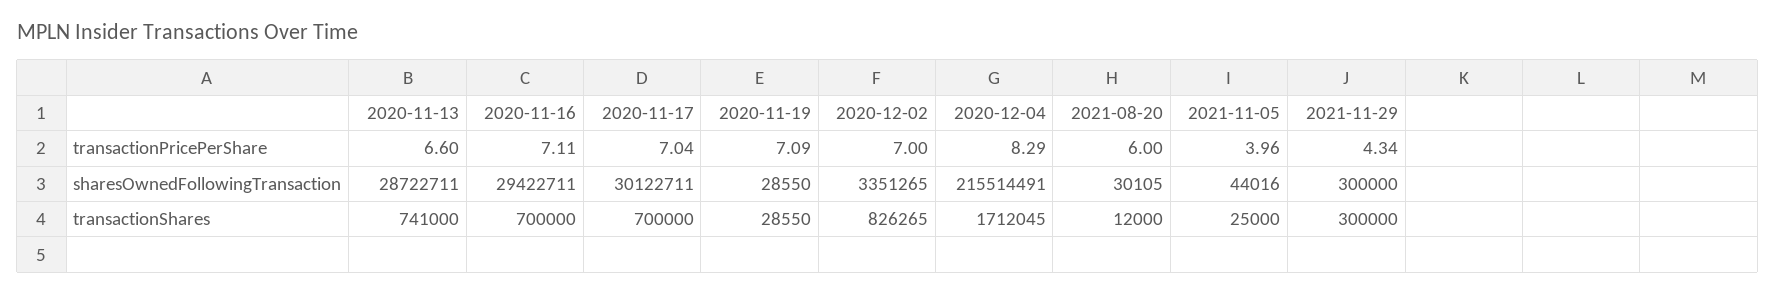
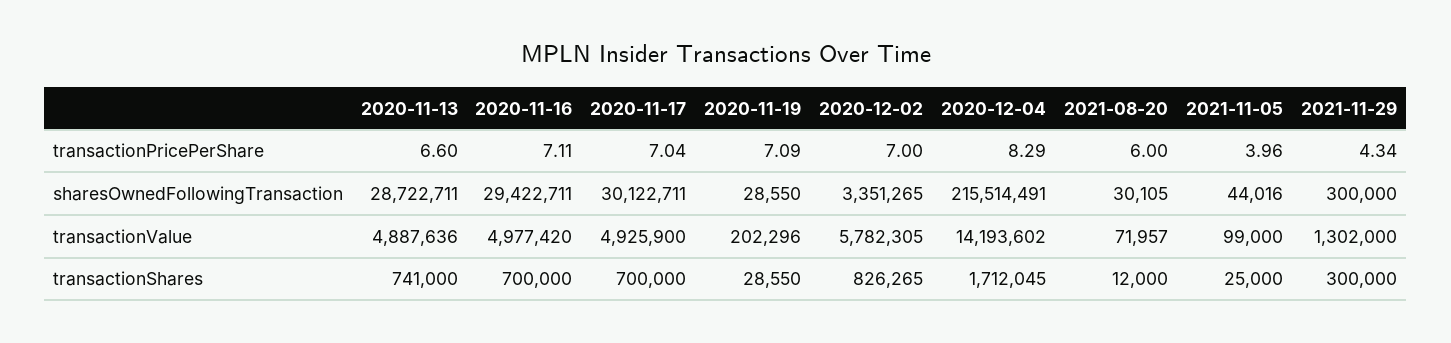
2020-11-13, transactionValue: none -> 4887636
2020-11-16, transactionValue: none -> 4977420
2020-11-17, transactionValue: none -> 4925900
2020-11-19, transactionValue: none -> 202296
2020-12-02, transactionValue: none -> 5782305
2020-12-04, transactionValue: none -> 14193602
2021-08-20, transactionValue: none -> 71957
2021-11-05, transactionValue: none -> 99000
2021-11-29, transactionValue: none -> 1302000

